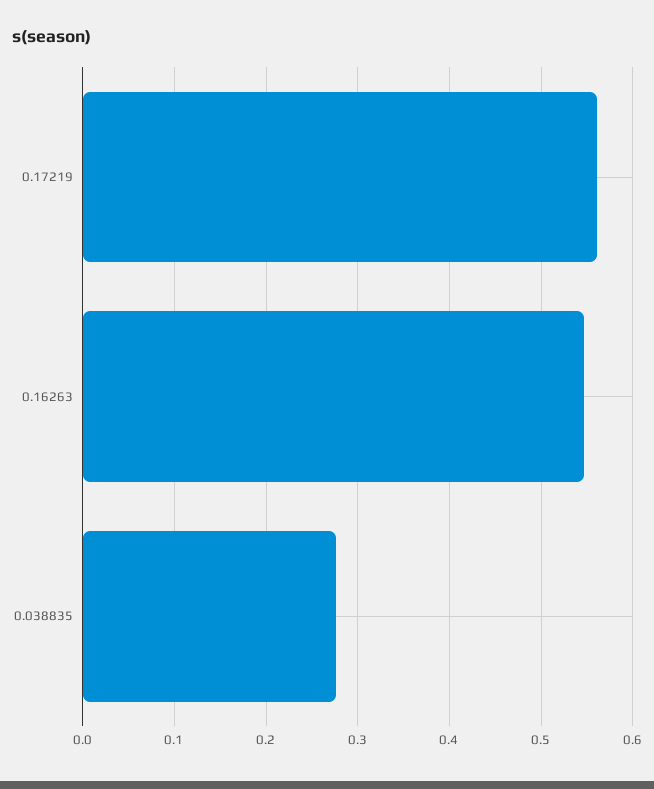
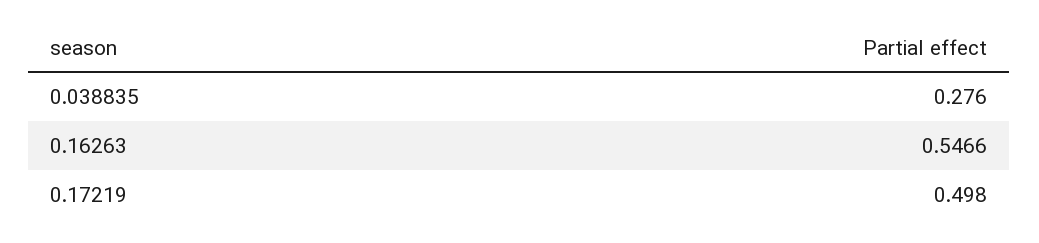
0.17219: 0.56 -> 0.498

